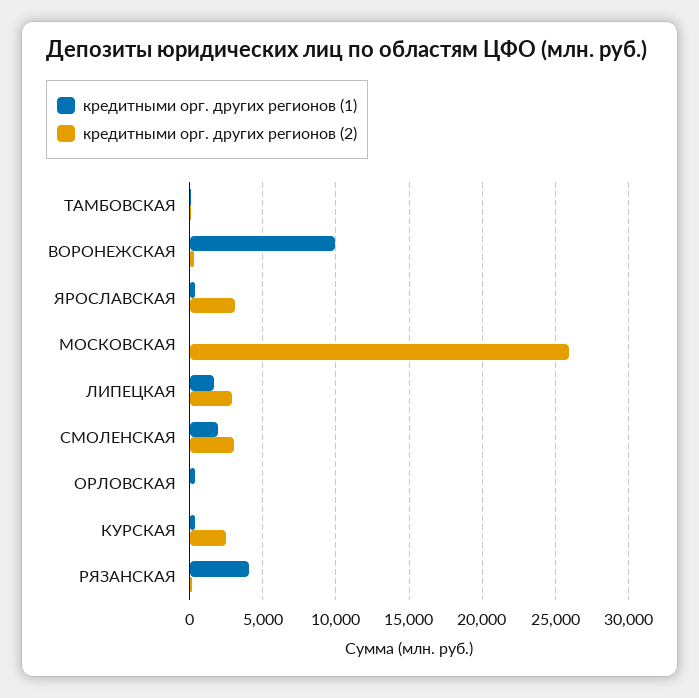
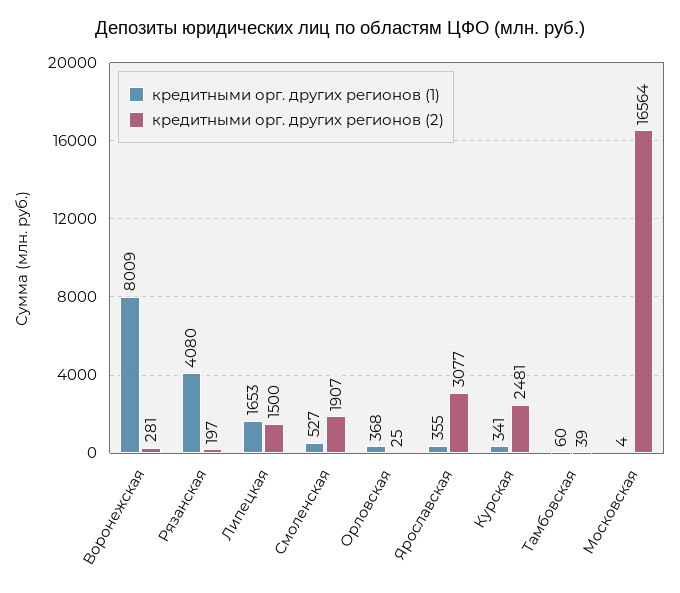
кредитными орг. других регионов (1), ВОРОНЕЖСКАЯ: 10000 -> 8009
кредитными орг. других регионов (2), МОСКОВСКАЯ: 26000 -> 16564
кредитными орг. других регионов (2), ЛИПЕЦКАЯ: 3000 -> 1500
кредитными орг. других регионов (1), СМОЛЕНСКАЯ: 2000 -> 527
кредитными орг. других регионов (2), СМОЛЕНСКАЯ: 3000 -> 1907

